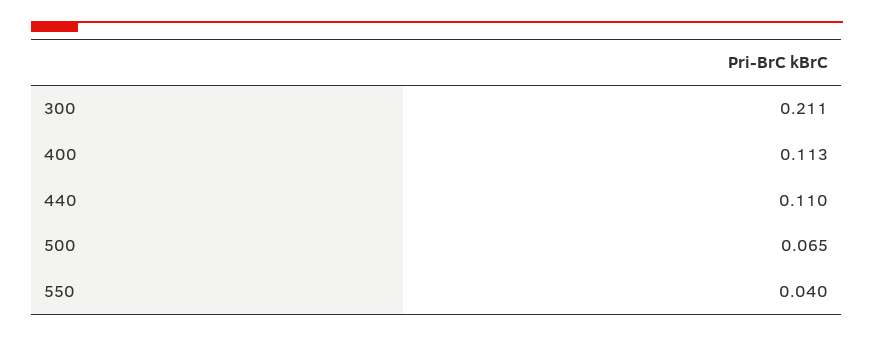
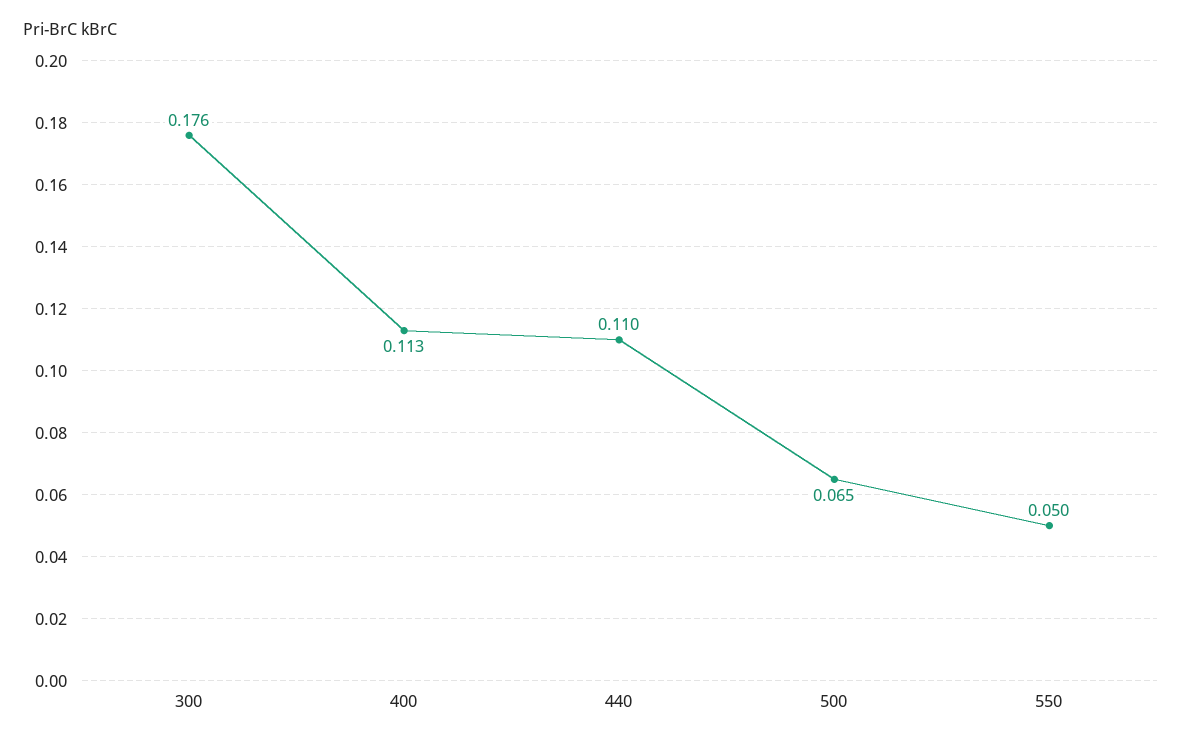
300: 0.211 -> 0.176
550: 0.04 -> 0.05

